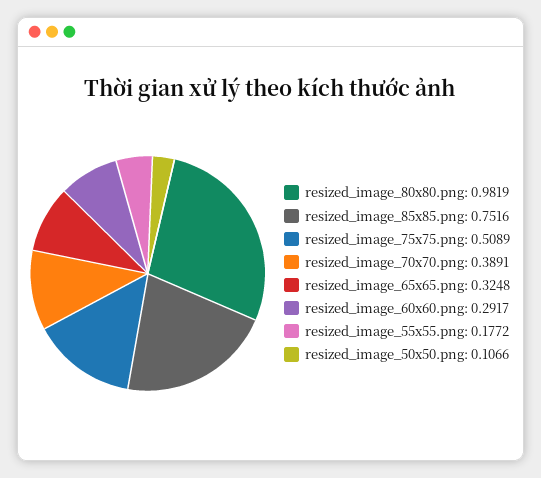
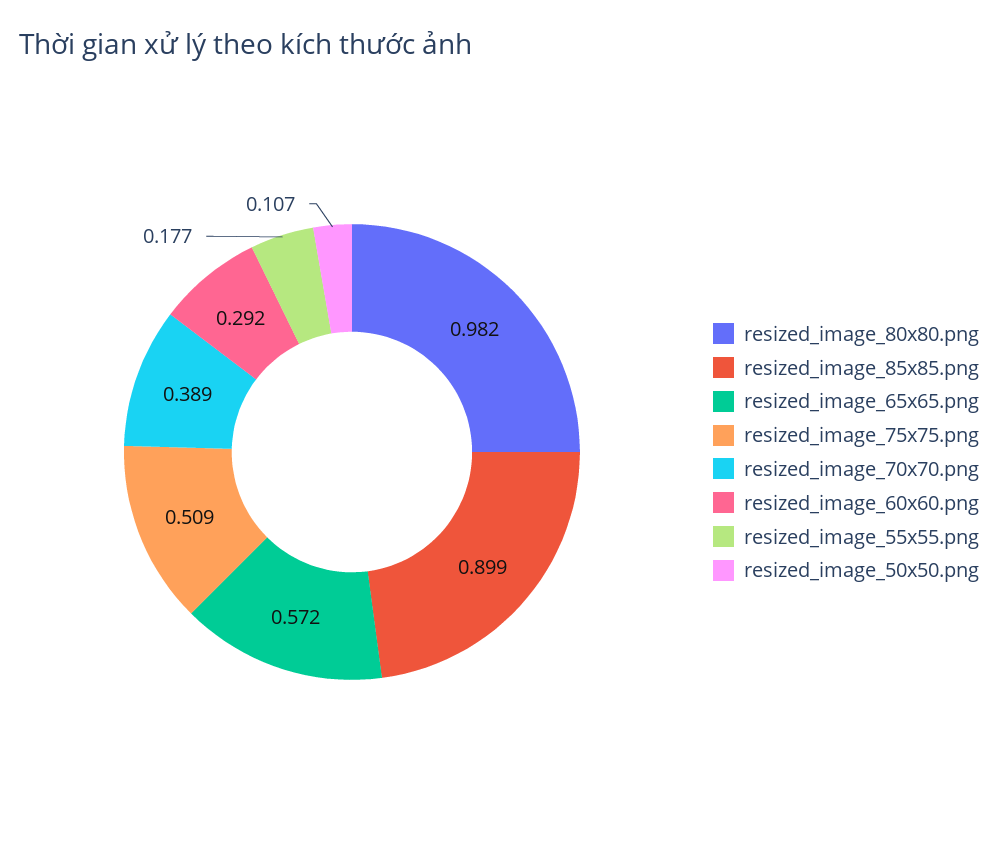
resized_image_85x85.png: 0.7516 -> 0.899
resized_image_65x65.png: 0.3248 -> 0.572

